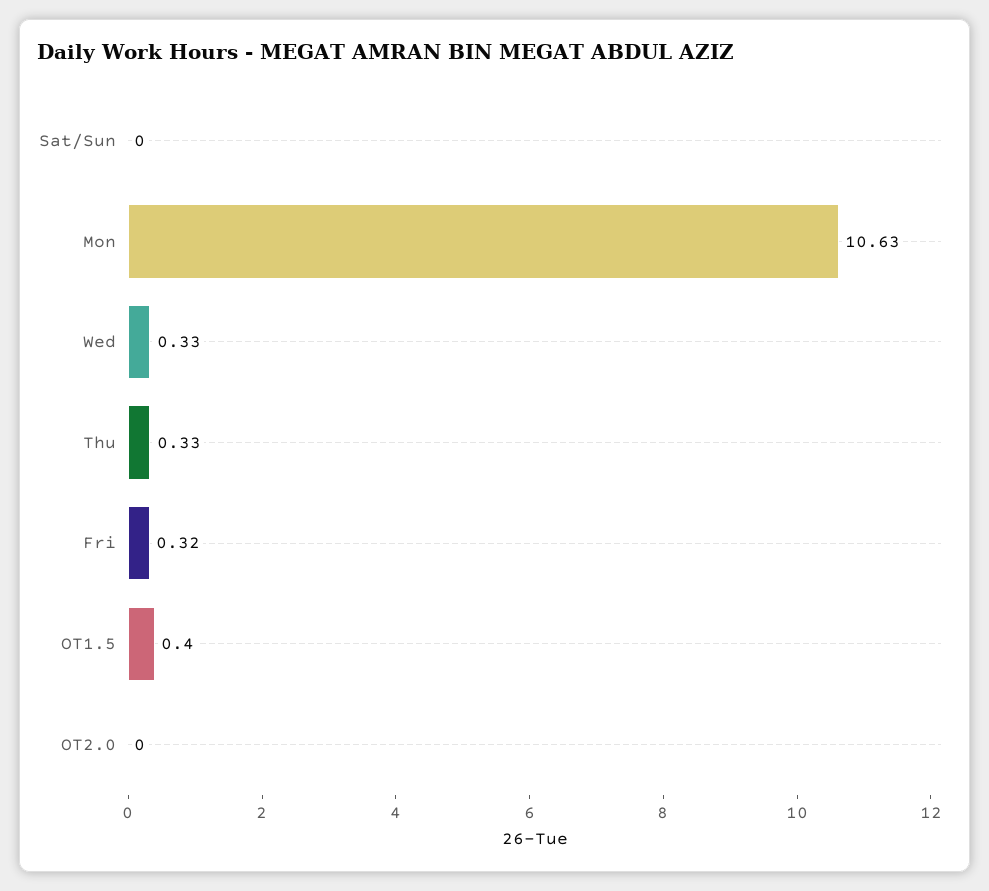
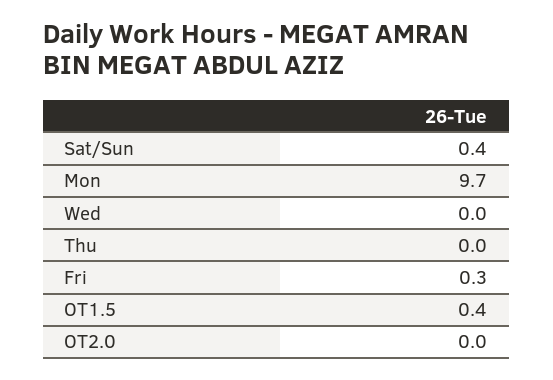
Sat/Sun: 0 -> 0.4
Mon: 10.63 -> 9.7
Wed: 0.33 -> 0
Thu: 0.33 -> 0

